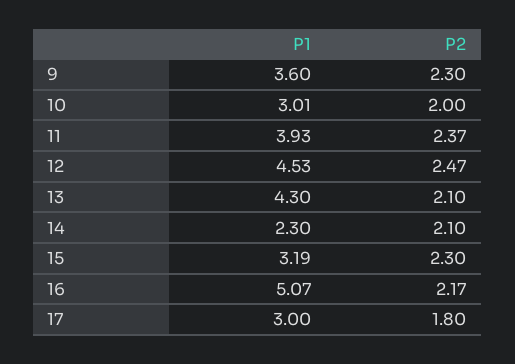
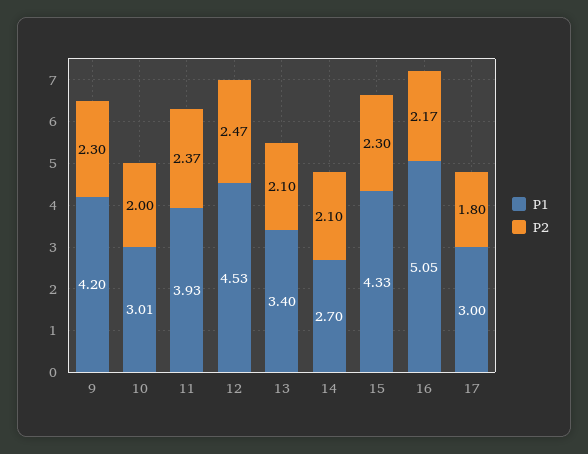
P1, 9: 3.6 -> 4.2
P1, 13: 4.3 -> 3.4
P1, 14: 2.3 -> 2.7
P1, 15: 3.19 -> 4.33
P1, 16: 5.07 -> 5.05

